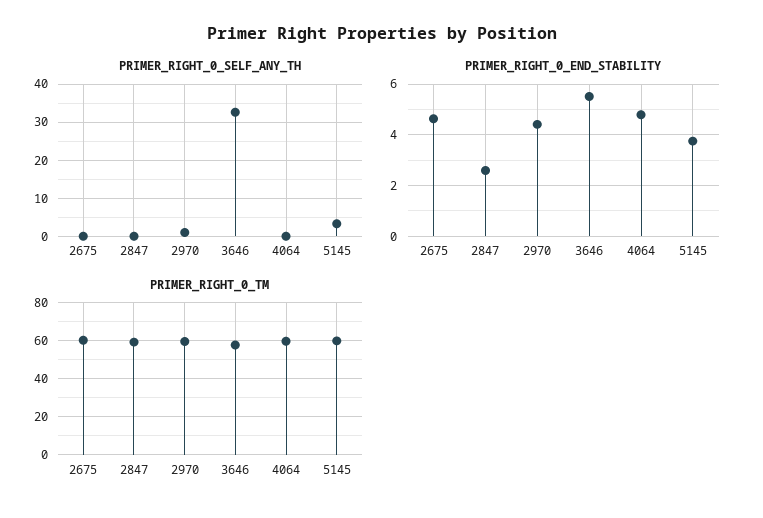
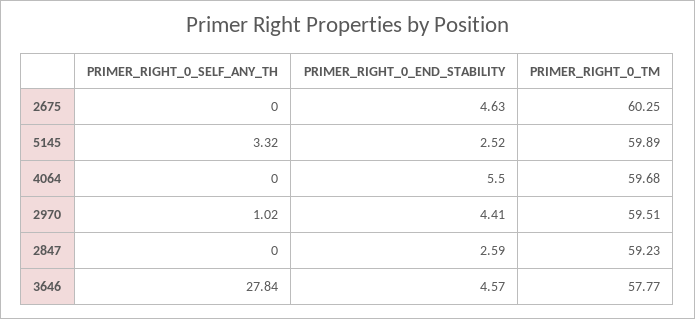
PRIMER_RIGHT_0_SELF_ANY_TH, 3646: 32 -> 27.84
PRIMER_RIGHT_0_END_STABILITY, 3646: 5.5 -> 4.57
PRIMER_RIGHT_0_END_STABILITY, 4064: 4.75 -> 5.5
PRIMER_RIGHT_0_END_STABILITY, 5145: 3.75 -> 2.52

